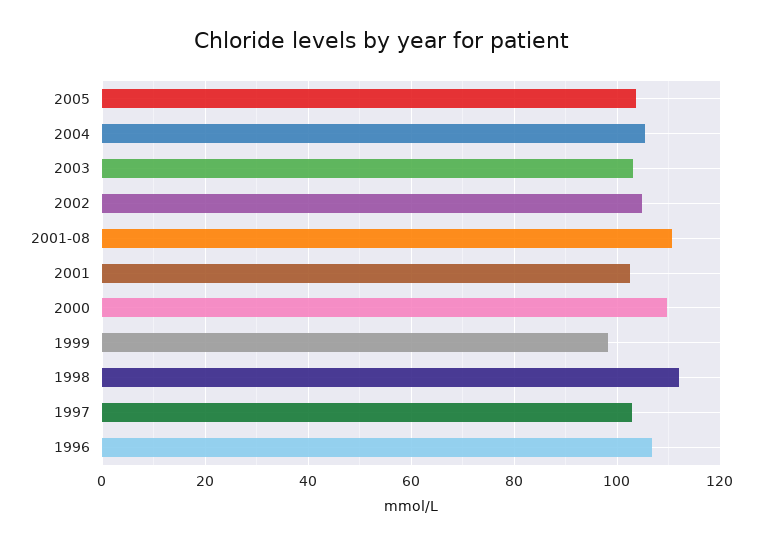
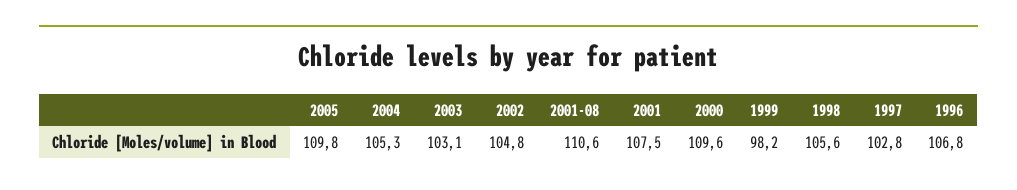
2005: 104 -> 109.8
2001: 102 -> 107.5
1998: 112 -> 105.6

